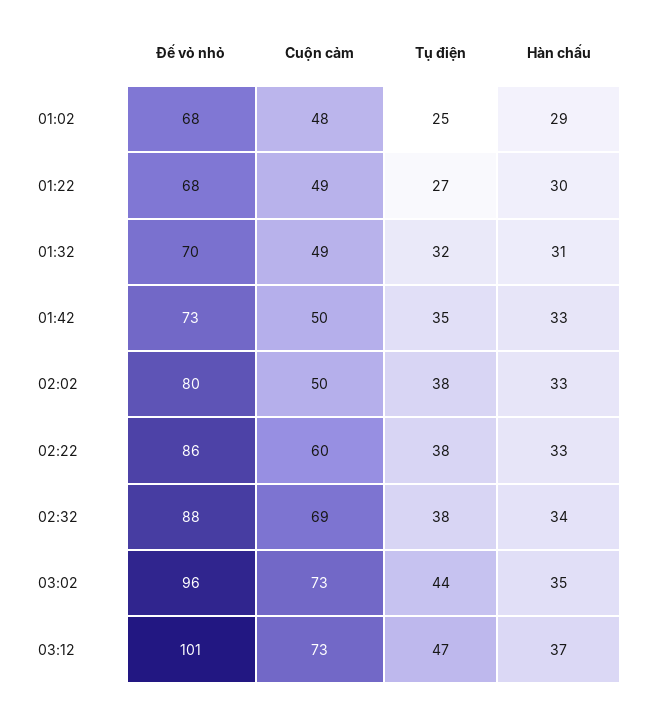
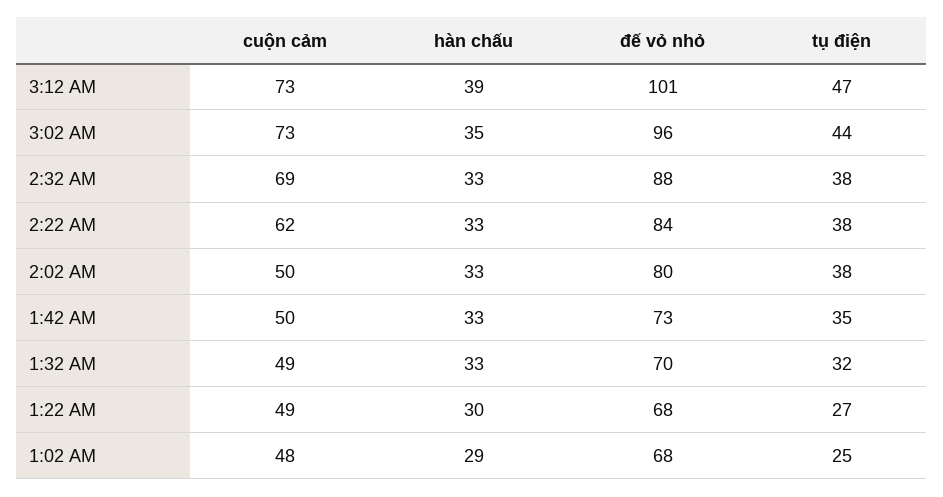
Hàn chấu, 01:32: 31 -> 33
Đế vỏ nhỏ, 02:22: 86 -> 84
Cuộn cảm, 02:22: 60 -> 62
Hàn chấu, 02:32: 34 -> 33
Hàn chấu, 03:12: 37 -> 39

